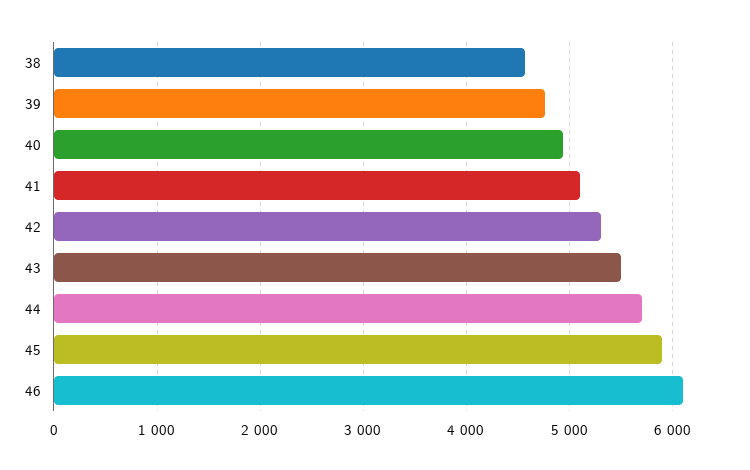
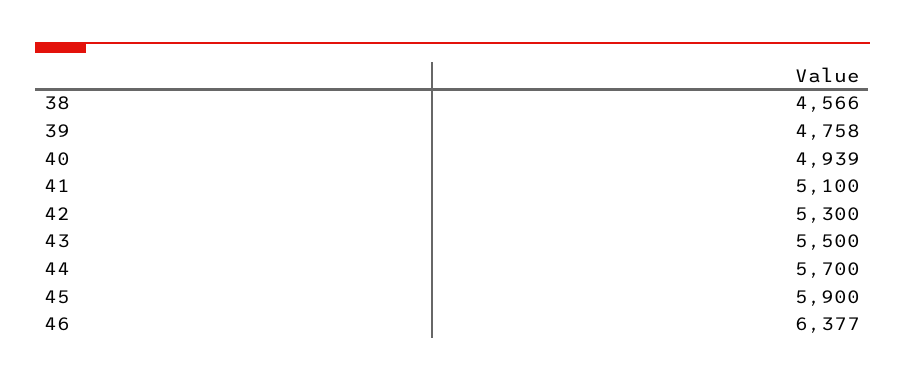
46: 6100 -> 6377

